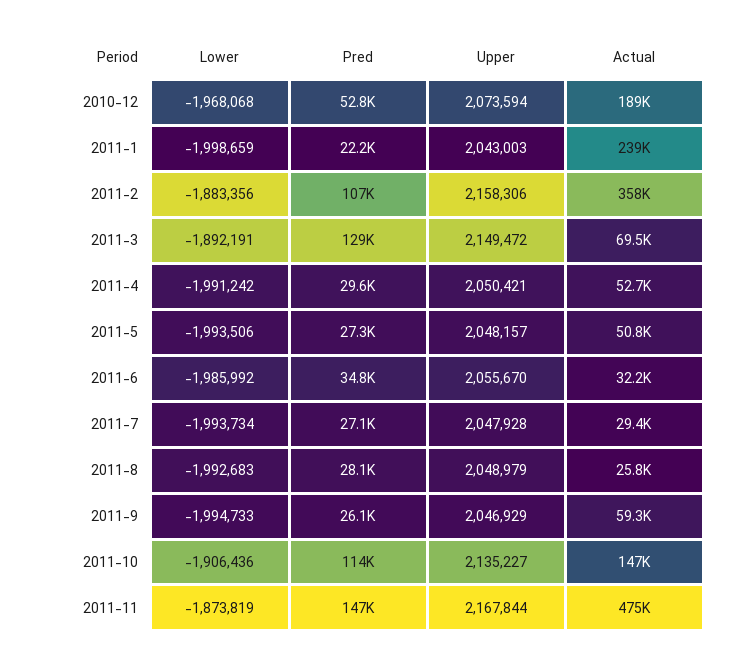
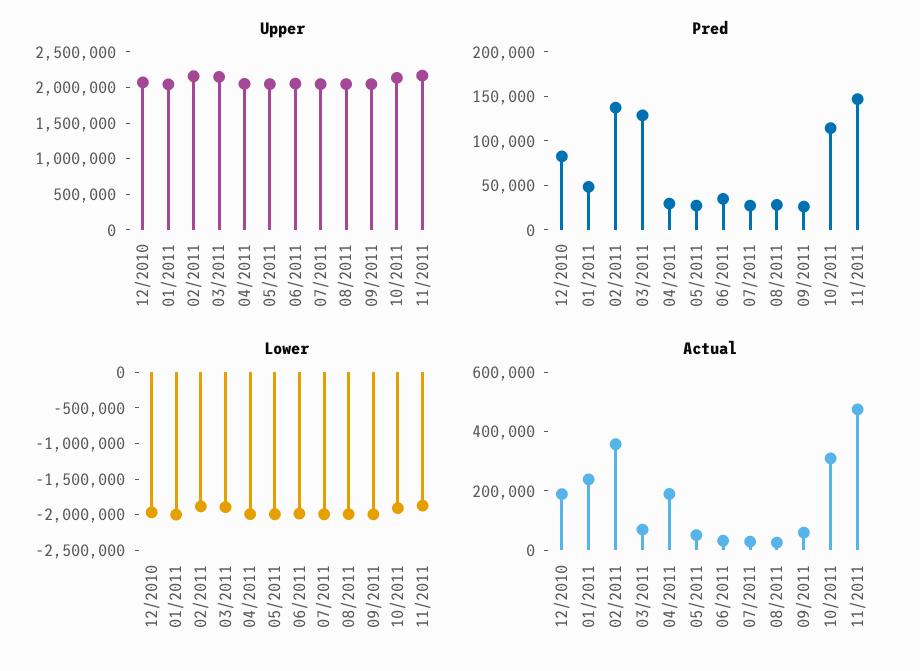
Pred, 2010-12: 52800 -> 80000
Pred, 2011-1: 22200 -> 50000
Pred, 2011-2: 107000 -> 140000
Actual, 2011-4: 52700 -> 200000
Actual, 2011-10: 147000 -> 300000

